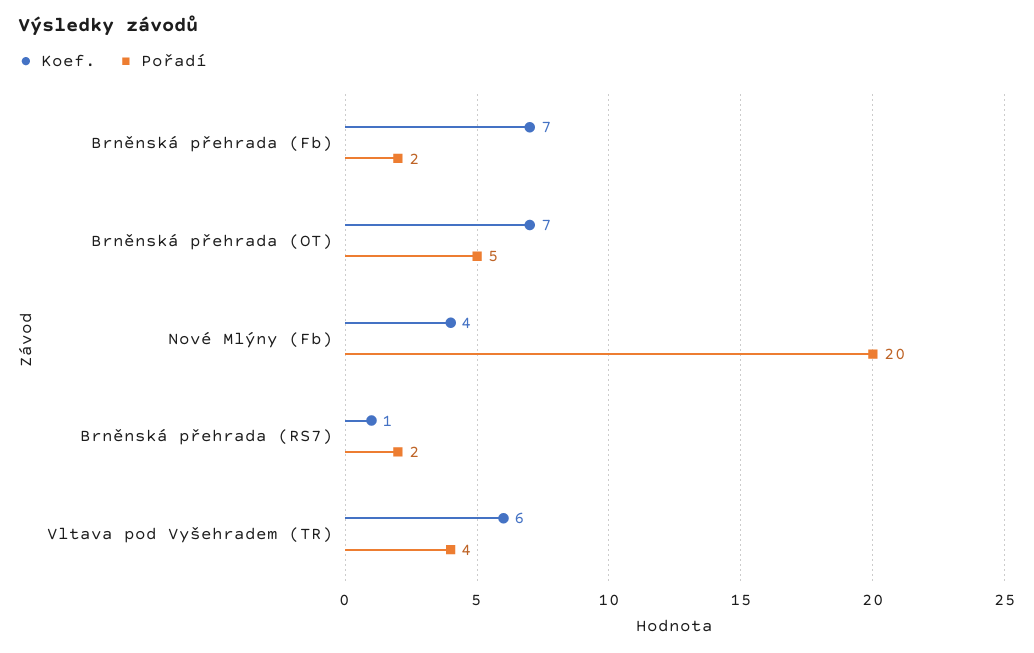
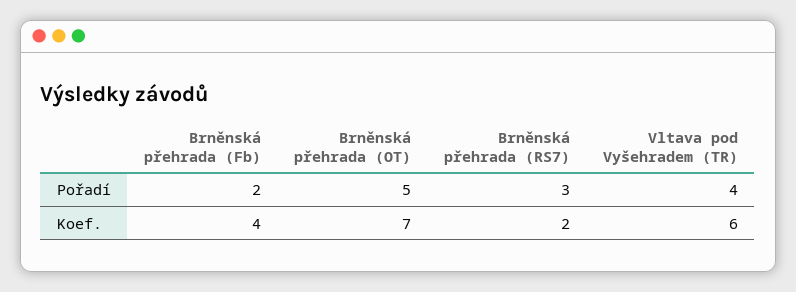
Koef., Brněnská přehrada (Fb): 7 -> 4
Koef., Nové Mlýny (Fb): 4 -> none
Pořadí, Nové Mlýny (Fb): 20 -> none
Koef., Brněnská přehrada (RS7): 1 -> 2
Pořadí, Brněnská přehrada (RS7): 2 -> 3

